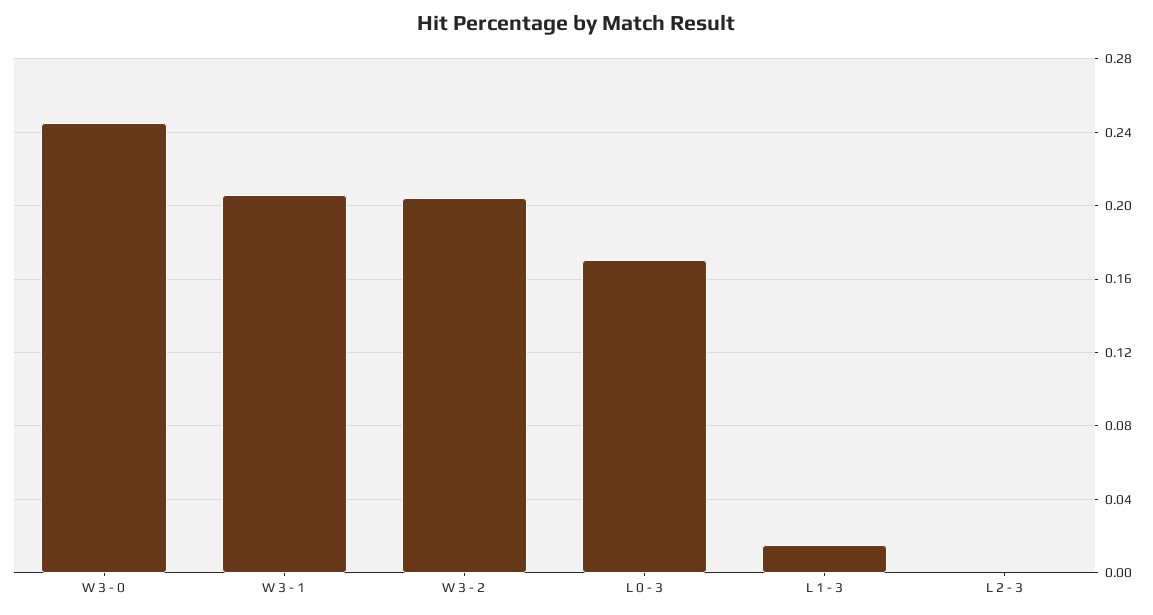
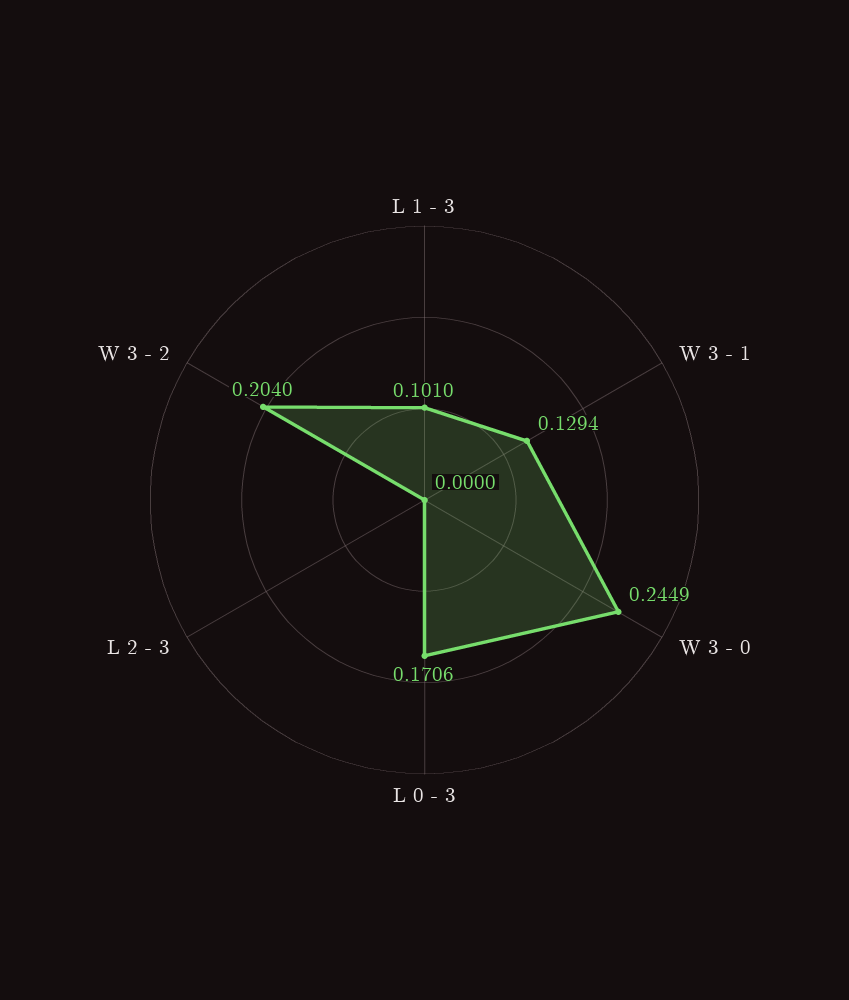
W 3 - 1: 0.205 -> 0.1294
L 1 - 3: 0.015 -> 0.101

